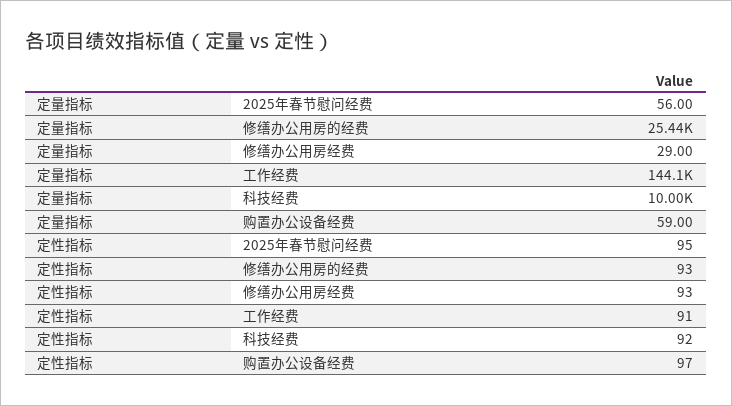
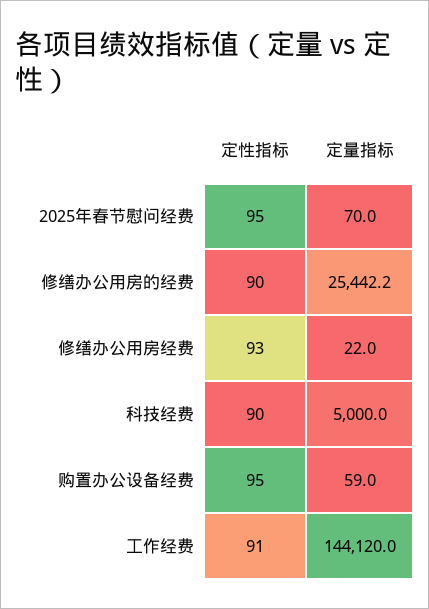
定量指标, 2025年春节慰问经费: 56 -> 70
定量指标, 修缮办公用房经费: 29 -> 22
定量指标, 科技经费: 10000 -> 5000
定性指标, 修缮办公用房的经费: 93 -> 90
定性指标, 科技经费: 92 -> 90
定性指标, 购置办公设备经费: 97 -> 95

